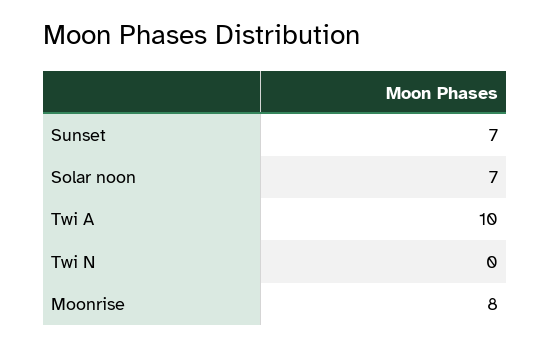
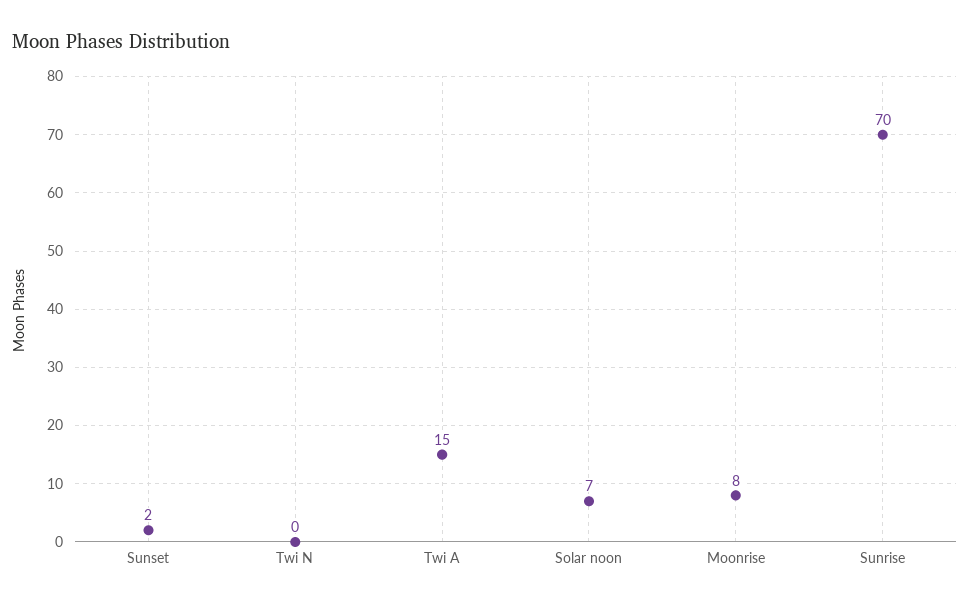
Sunset: 7 -> 2
Twi A: 10 -> 15
Sunrise: none -> 70

